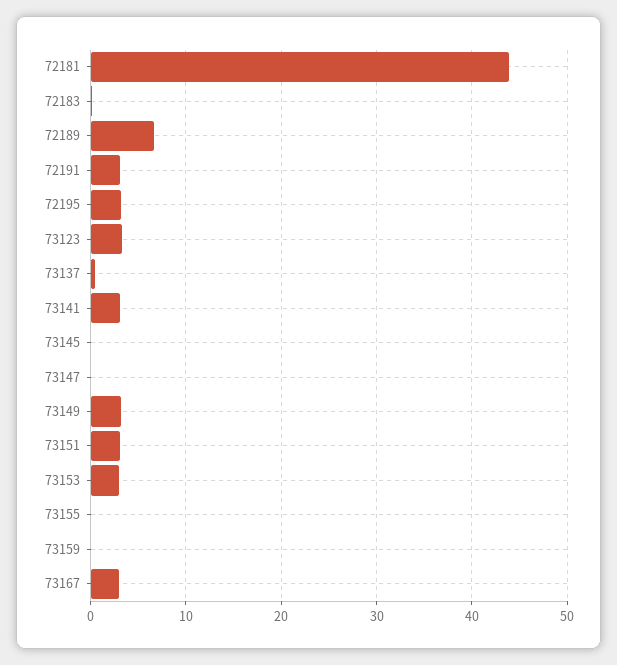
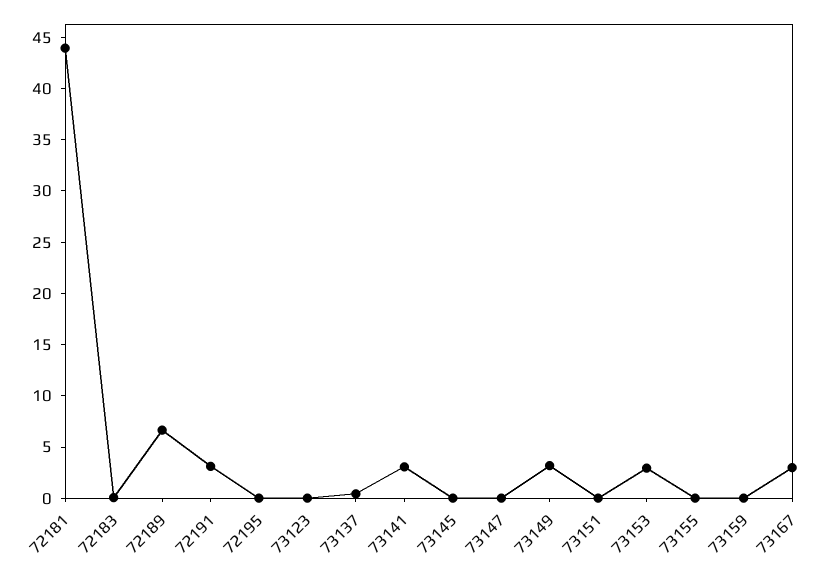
72195: 3 -> 0
73123: 3 -> 0
73151: 3 -> 0

